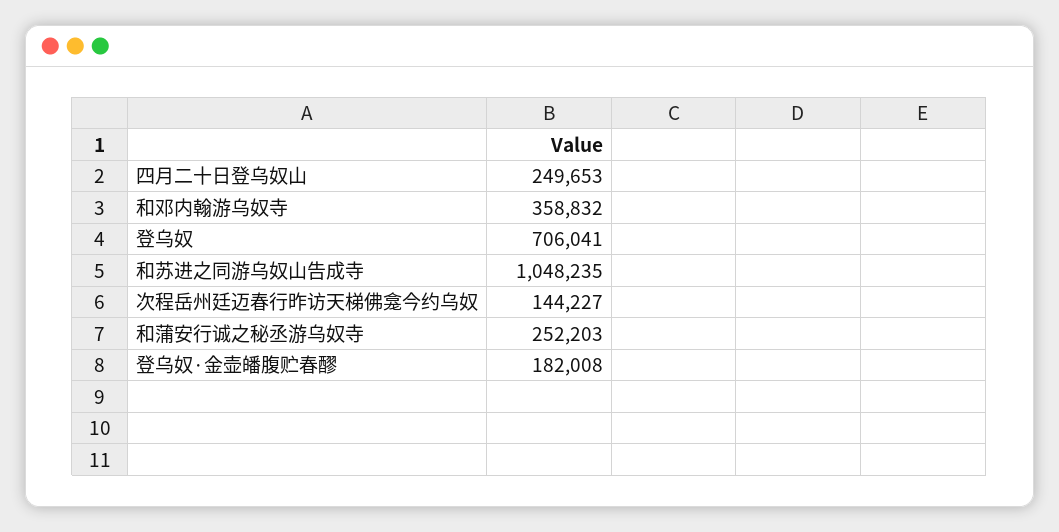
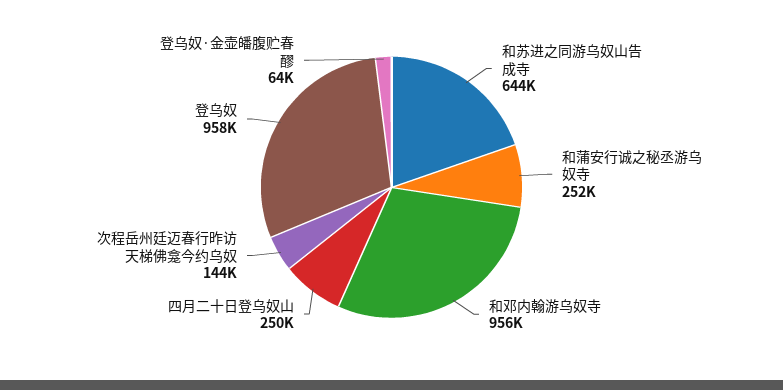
和邓内翰游乌奴寺: 358832 -> 956000
登乌奴: 706041 -> 958000
和苏进之同游乌奴山告成寺: 1048235 -> 644000
登乌奴·金壶皤腹贮春醪: 182008 -> 64000

